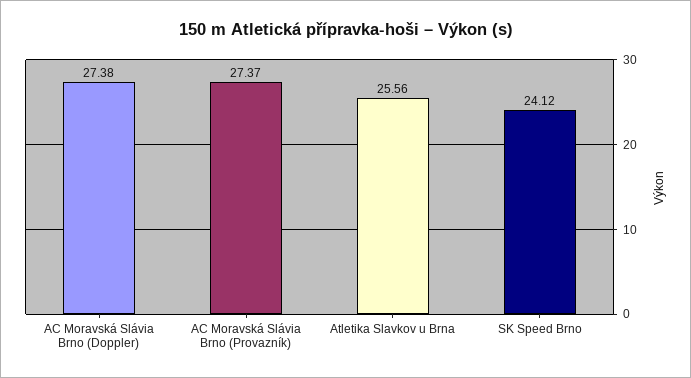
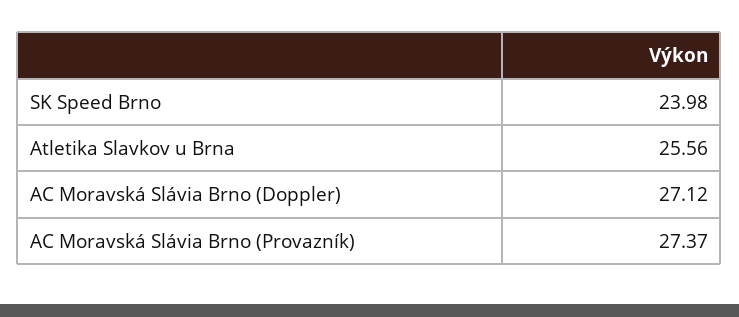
AC Moravská Slávia Brno (Doppler): 27.38 -> 27.12
SK Speed Brno: 24.12 -> 23.98

